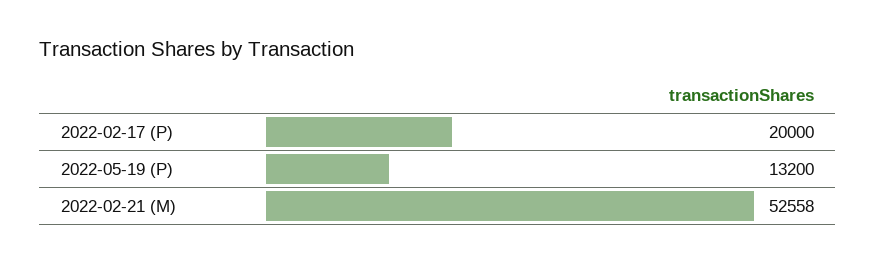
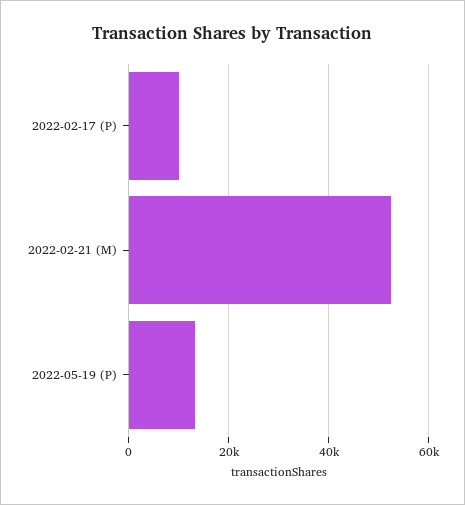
2022-02-17 (P): 20000 -> 10000

